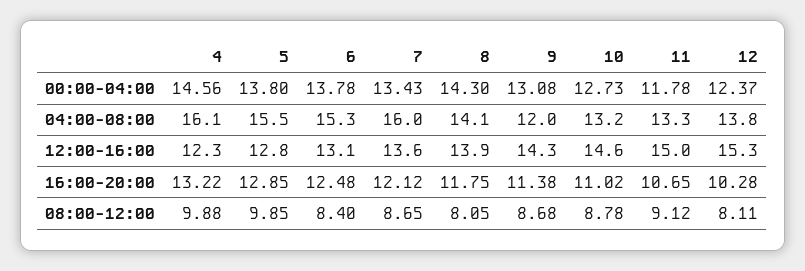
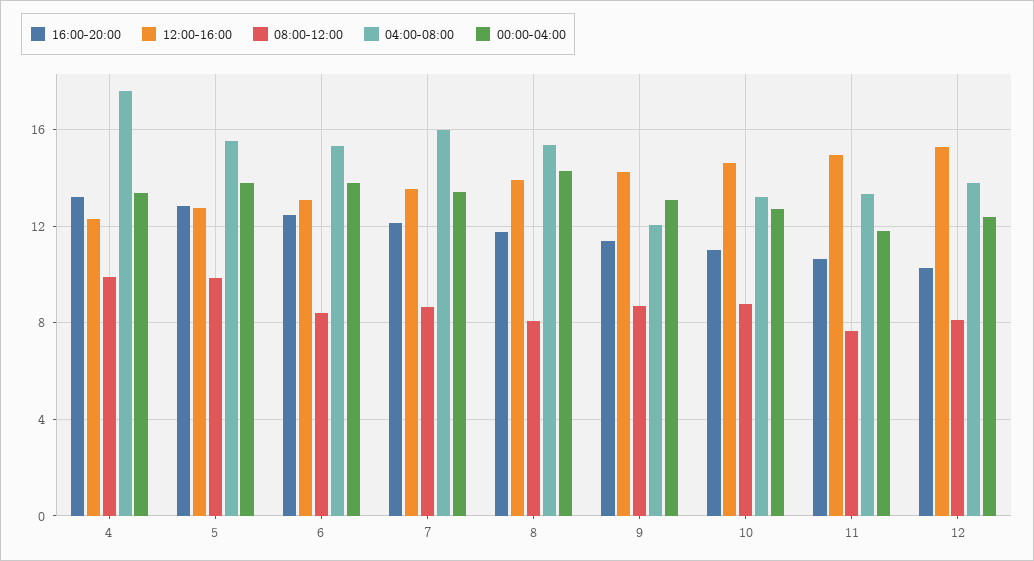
00:00-04:00, 4: 14.56 -> 13.5
04:00-08:00, 4: 16.1 -> 17.5
04:00-08:00, 8: 14.1 -> 15.5
08:00-12:00, 11: 9.12 -> 7.5

